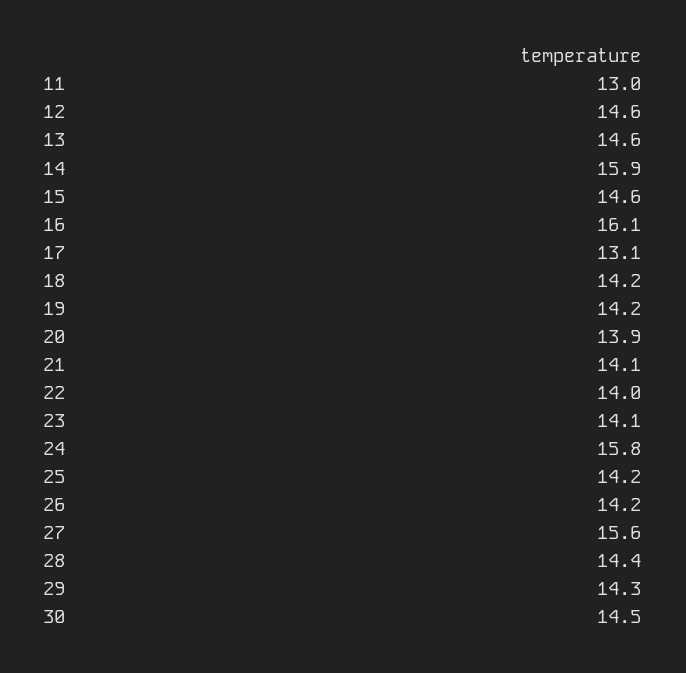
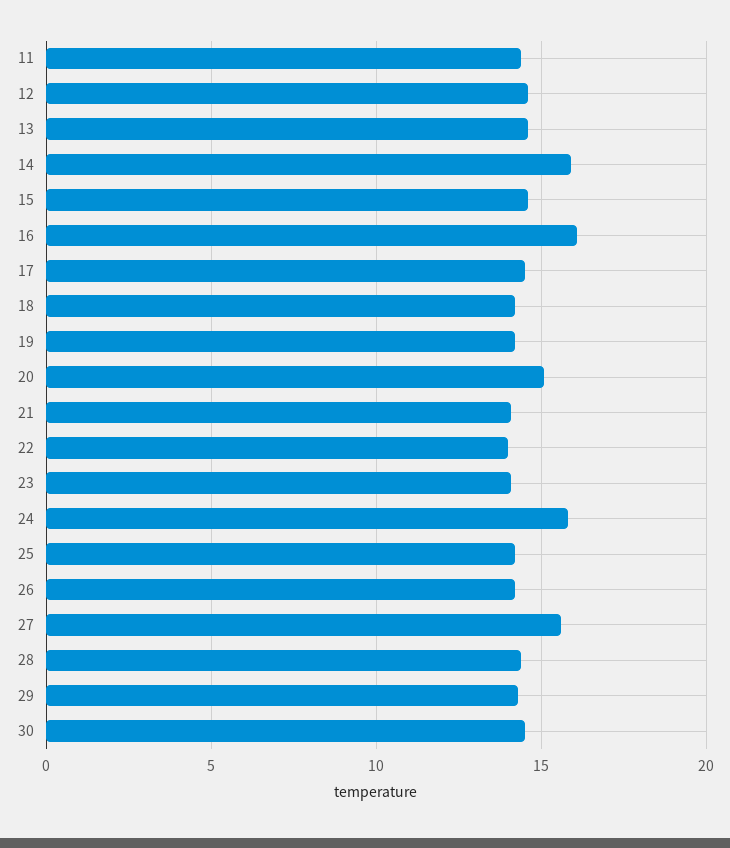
11: 13 -> 14.5
17: 13.1 -> 14.5
20: 13.9 -> 15

